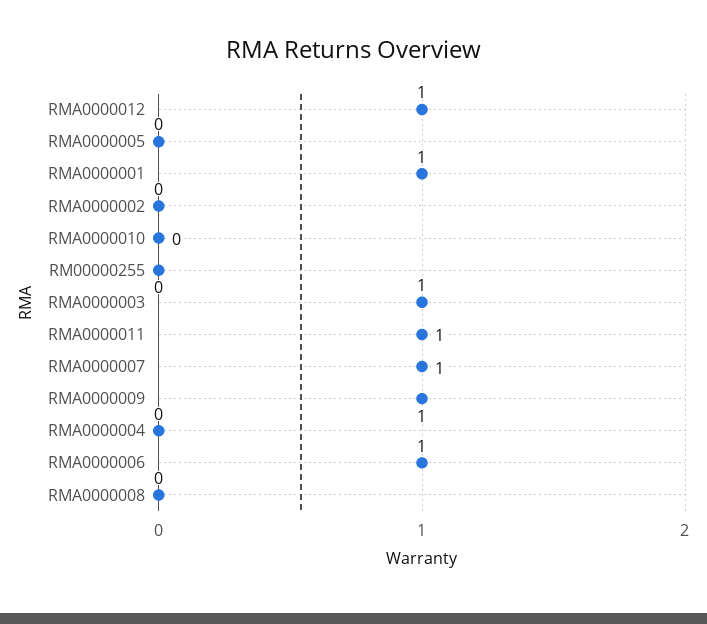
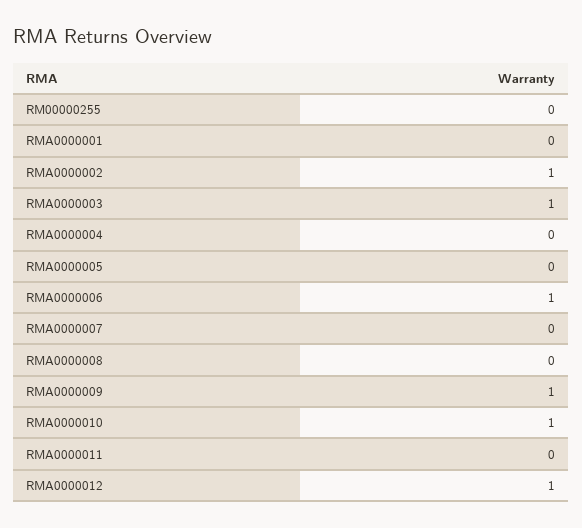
RMA0000001: 1 -> 0
RMA0000002: 0 -> 1
RMA0000010: 0 -> 1
RMA0000011: 1 -> 0
RMA0000007: 1 -> 0

